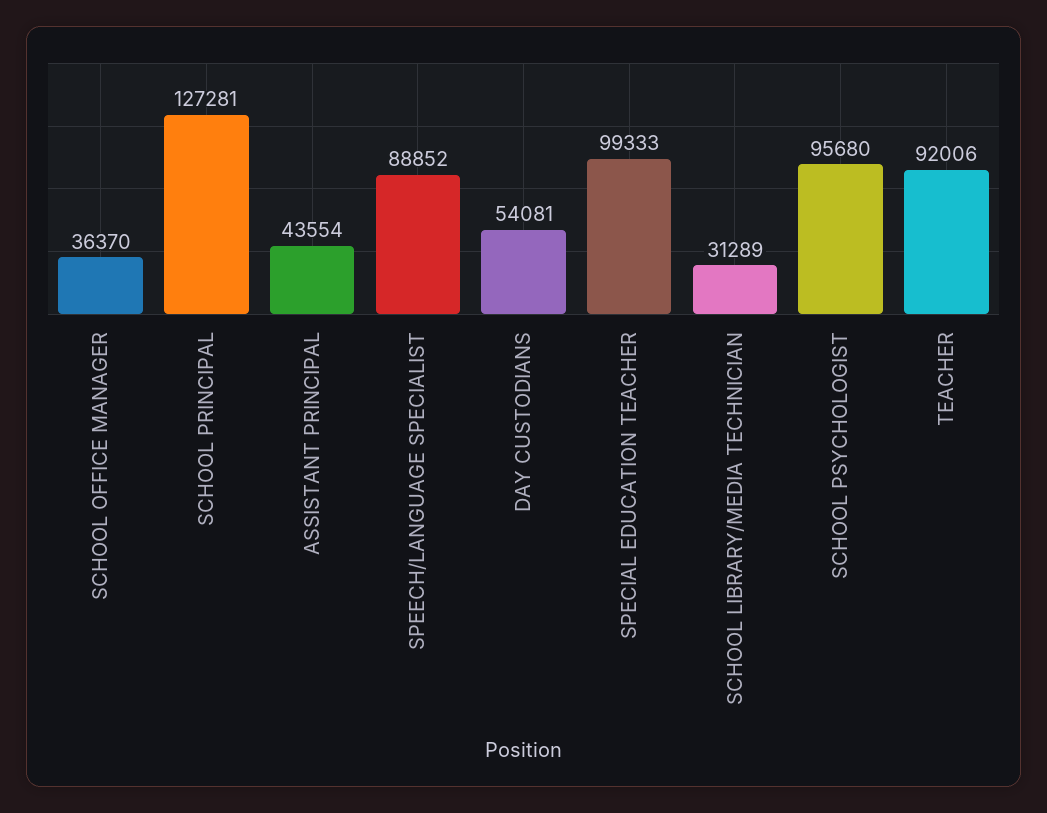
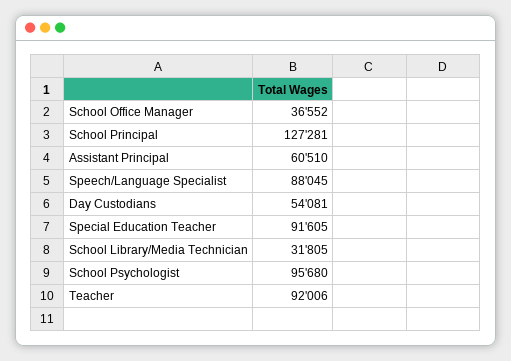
SCHOOL OFFICE MANAGER: 36370 -> 36552
ASSISTANT PRINCIPAL: 43554 -> 60510
SPEECH/LANGUAGE SPECIALIST: 88852 -> 88045
SPECIAL EDUCATION TEACHER: 99333 -> 91605
SCHOOL LIBRARY/MEDIA TECHNICIAN: 31289 -> 31805

